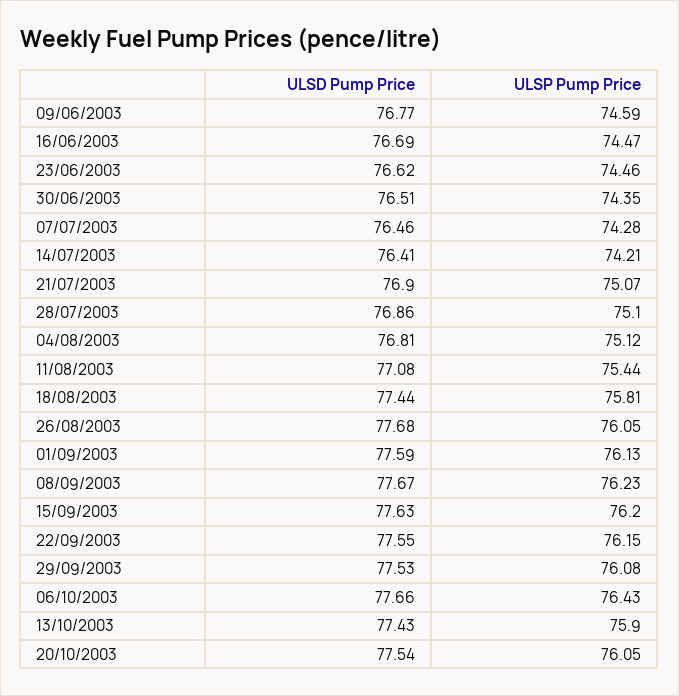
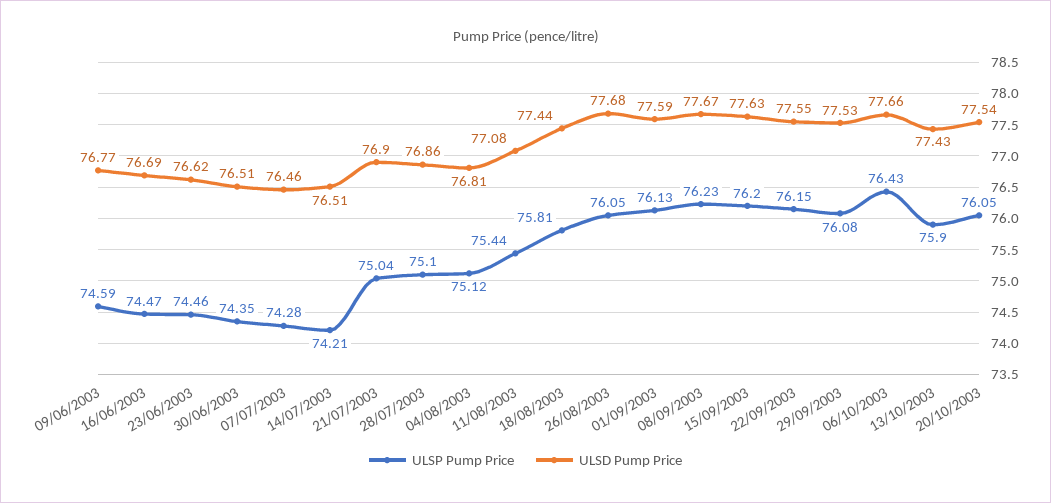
ULSD Pump Price, 14/07/2003: 76.41 -> 76.51
ULSP Pump Price, 21/07/2003: 75.07 -> 75.04

